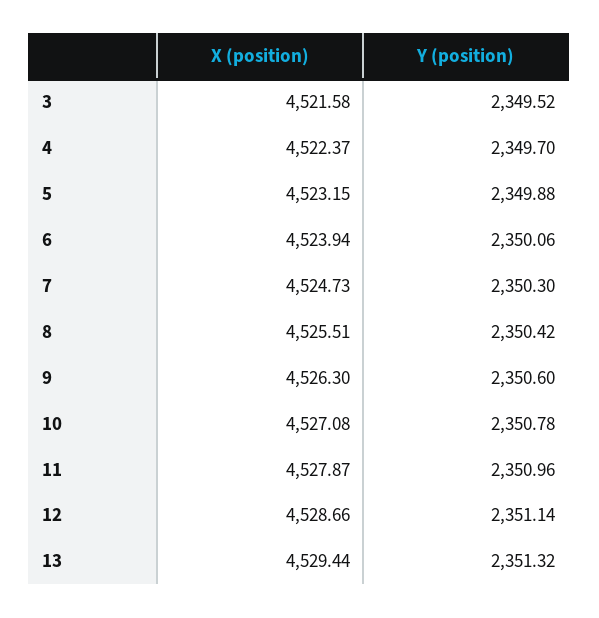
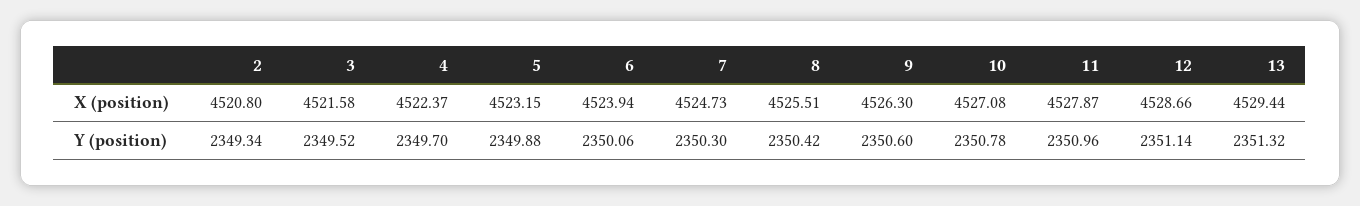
X (position), 2: none -> 4520.8
Y (position), 2: none -> 2349.34

